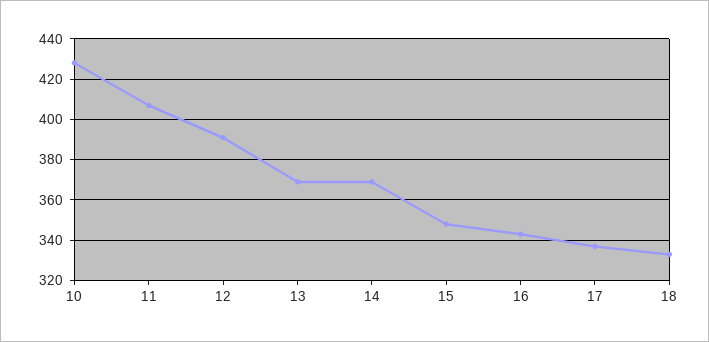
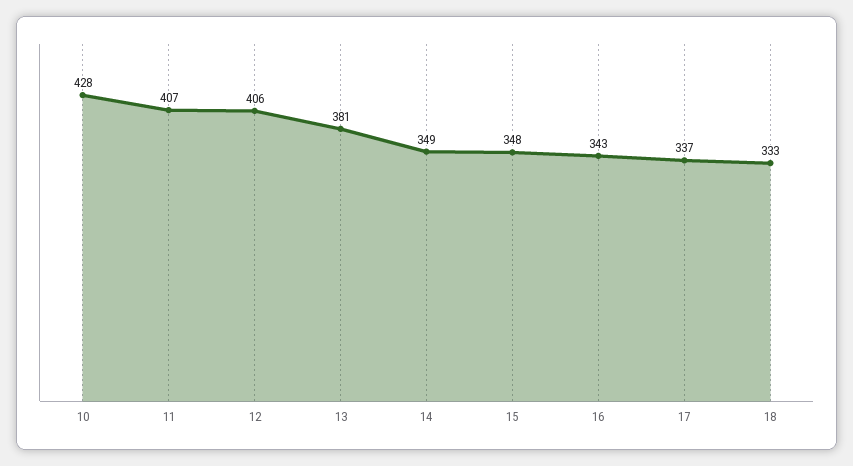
12: 390 -> 406
13: 370 -> 381
14: 370 -> 349

